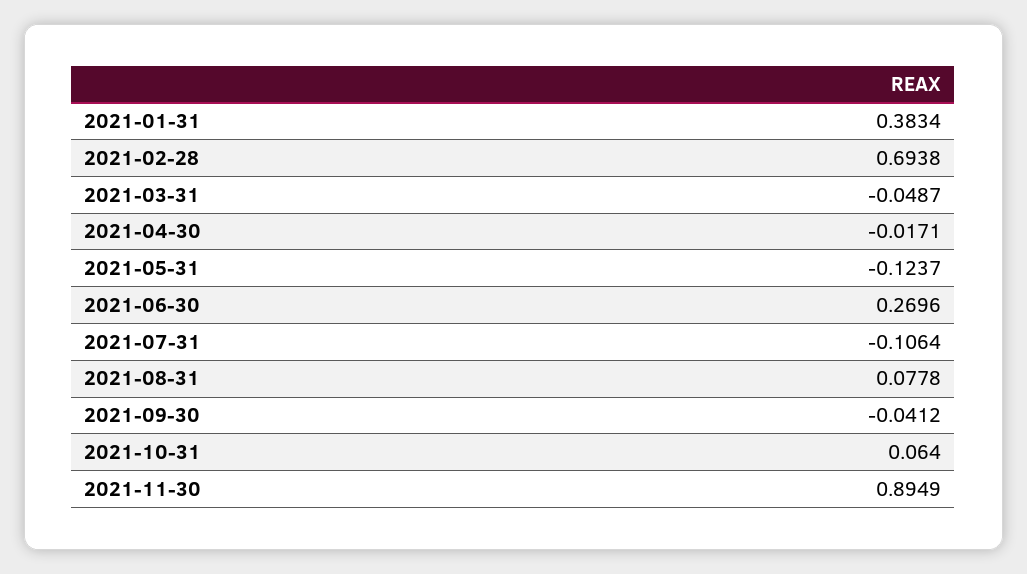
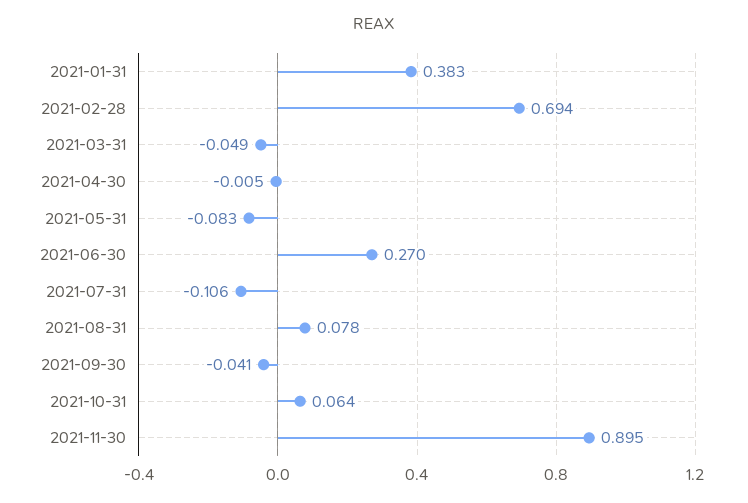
2021-04-30: -0.0171 -> -0.005
2021-05-31: -0.1237 -> -0.083

